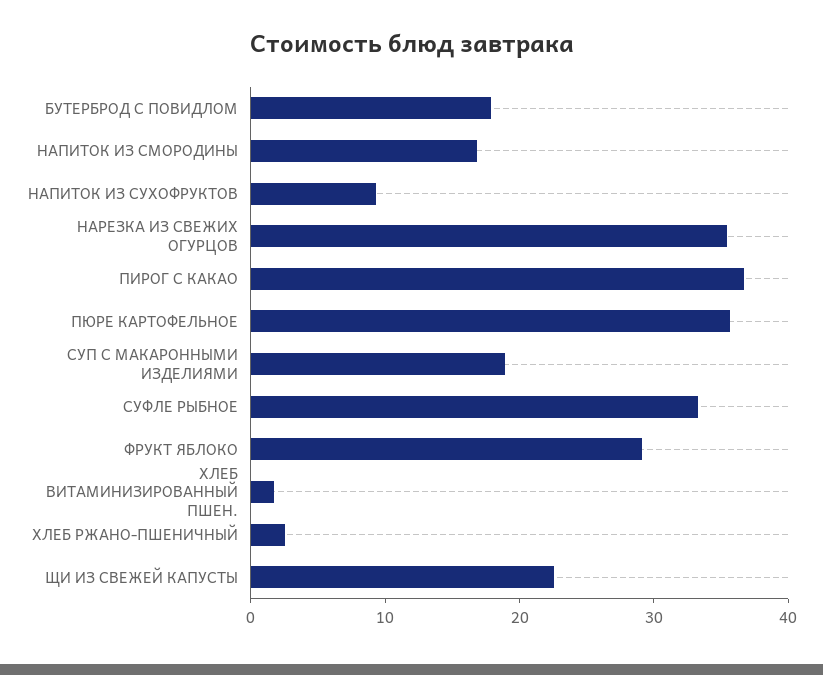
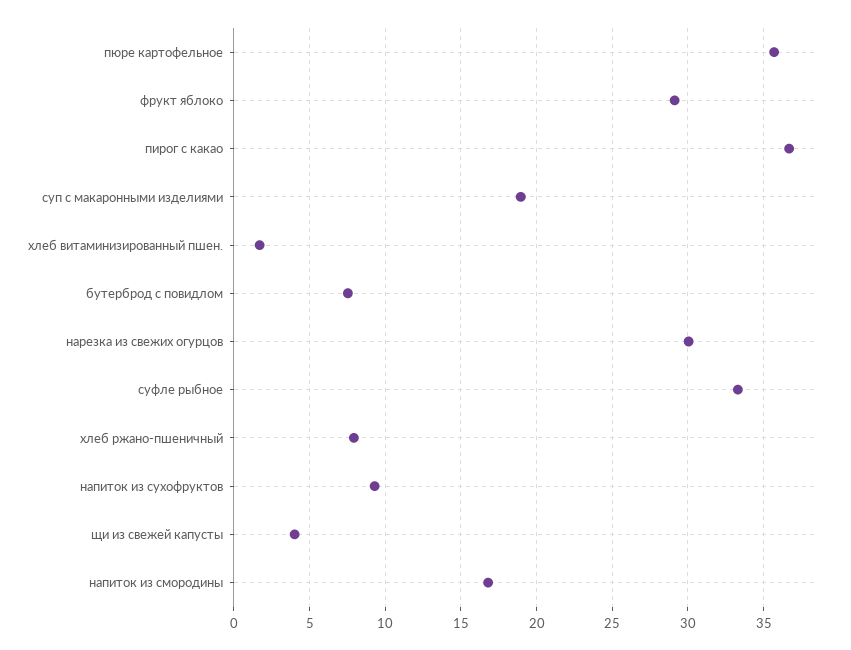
БУТЕРБРОД С ПОВИДЛОМ: 18 -> 7.5
НАРЕЗКА ИЗ СВЕЖИХ ОГУРЦОВ: 36 -> 30
ХЛЕБ РЖАНО-ПШЕНИЧНЫЙ: 2 -> 8
ЩИ ИЗ СВЕЖЕЙ КАПУСТЫ: 22 -> 4

